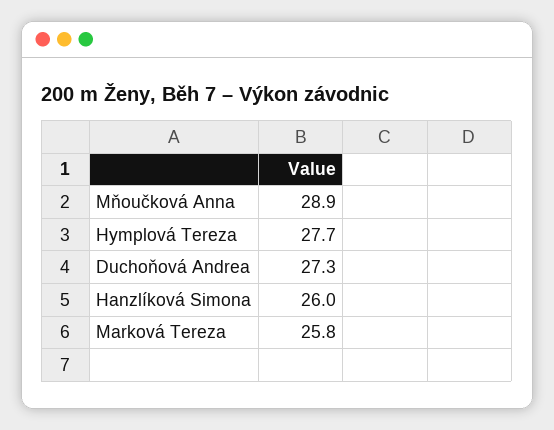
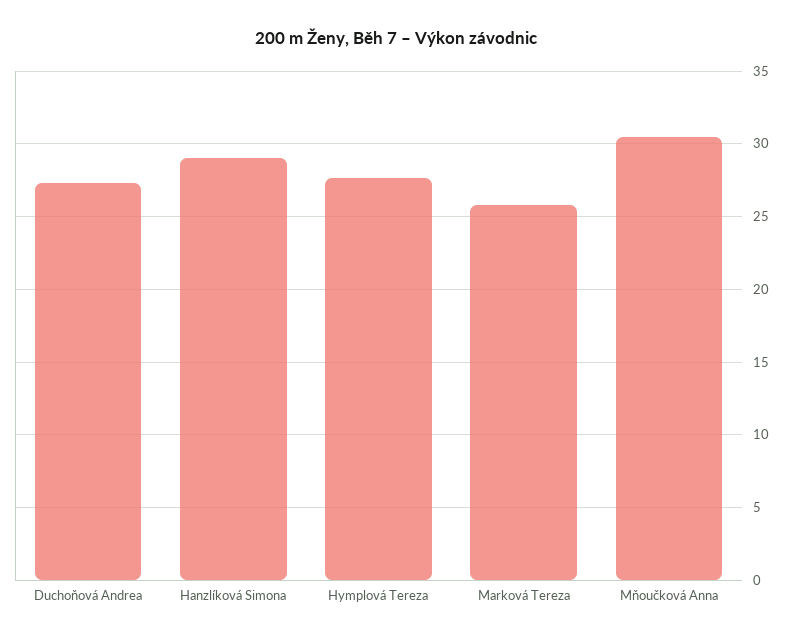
Mňoučková Anna: 28.9 -> 30.5
Hanzlíková Simona: 26 -> 29

